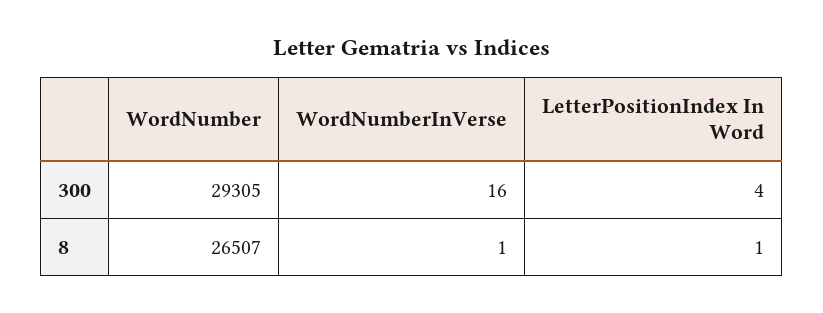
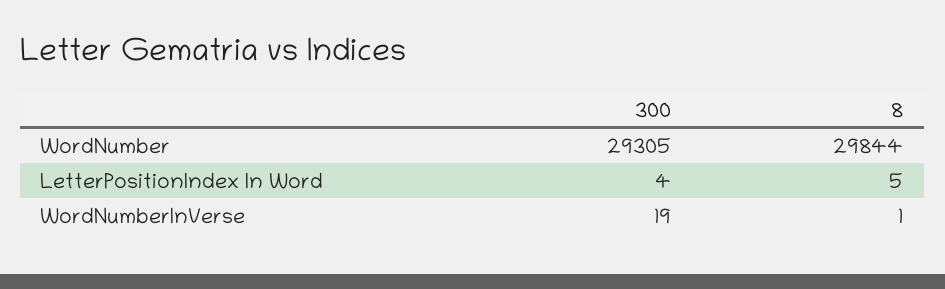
WordNumberInVerse, 300: 16 -> 19
WordNumber, 8: 26507 -> 29844
LetterPositionIndex In Word, 8: 1 -> 5

